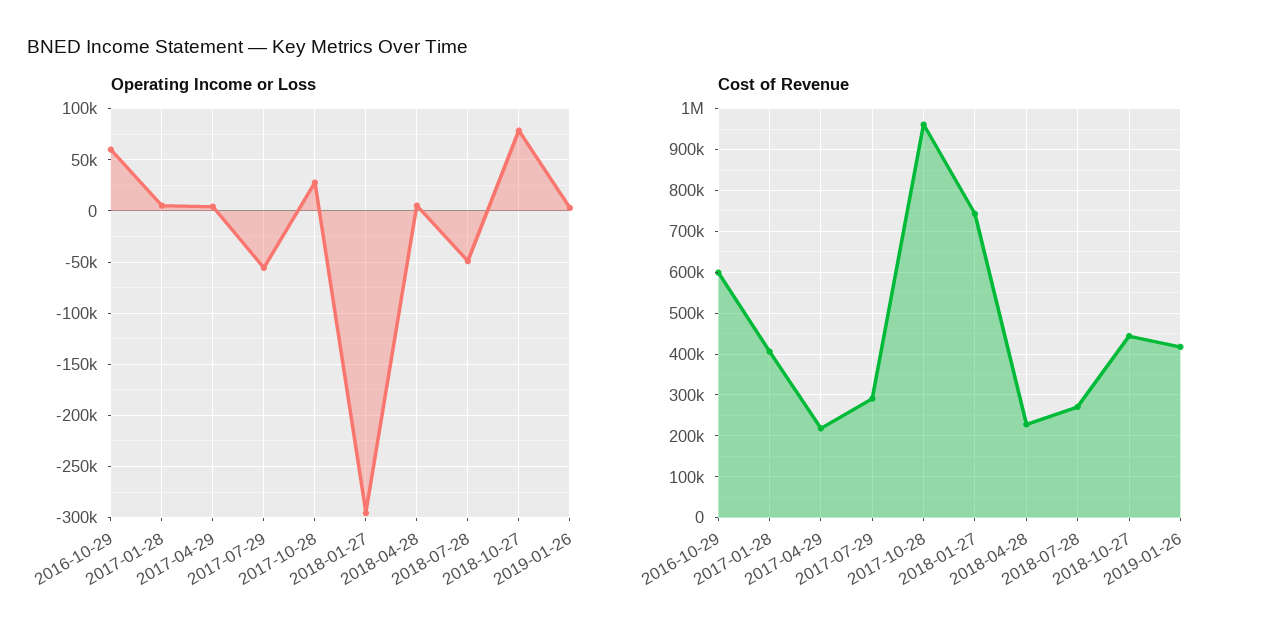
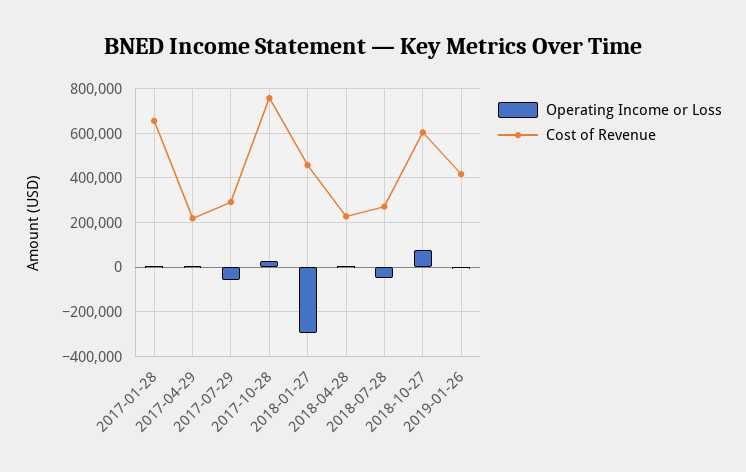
Operating Income or Loss, 2016-10-29: 60000 -> none
Cost of Revenue, 2016-10-29: 600000 -> none
Cost of Revenue, 2017-01-28: 400000 -> 650000
Cost of Revenue, 2017-10-28: 960000 -> 750000
Cost of Revenue, 2018-01-27: 740000 -> 450000
Cost of Revenue, 2018-10-27: 440000 -> 600000

